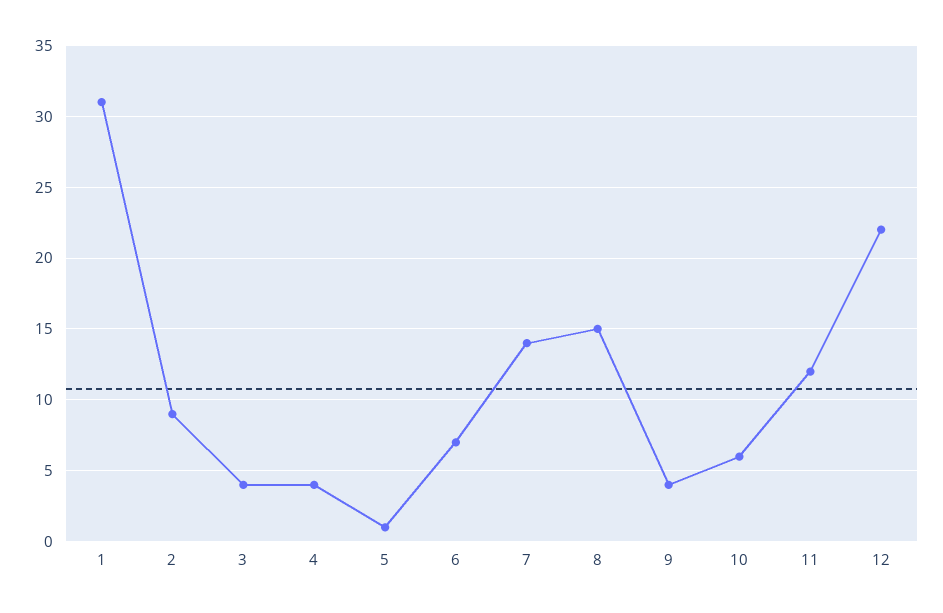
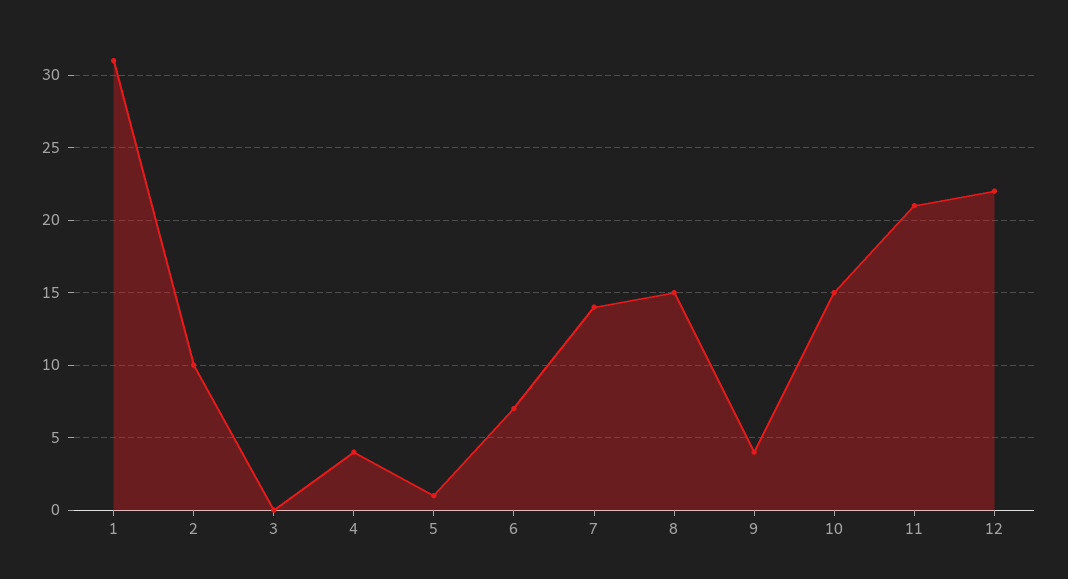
2: 9 -> 10
3: 4 -> 0
10: 6 -> 15
11: 12 -> 21

